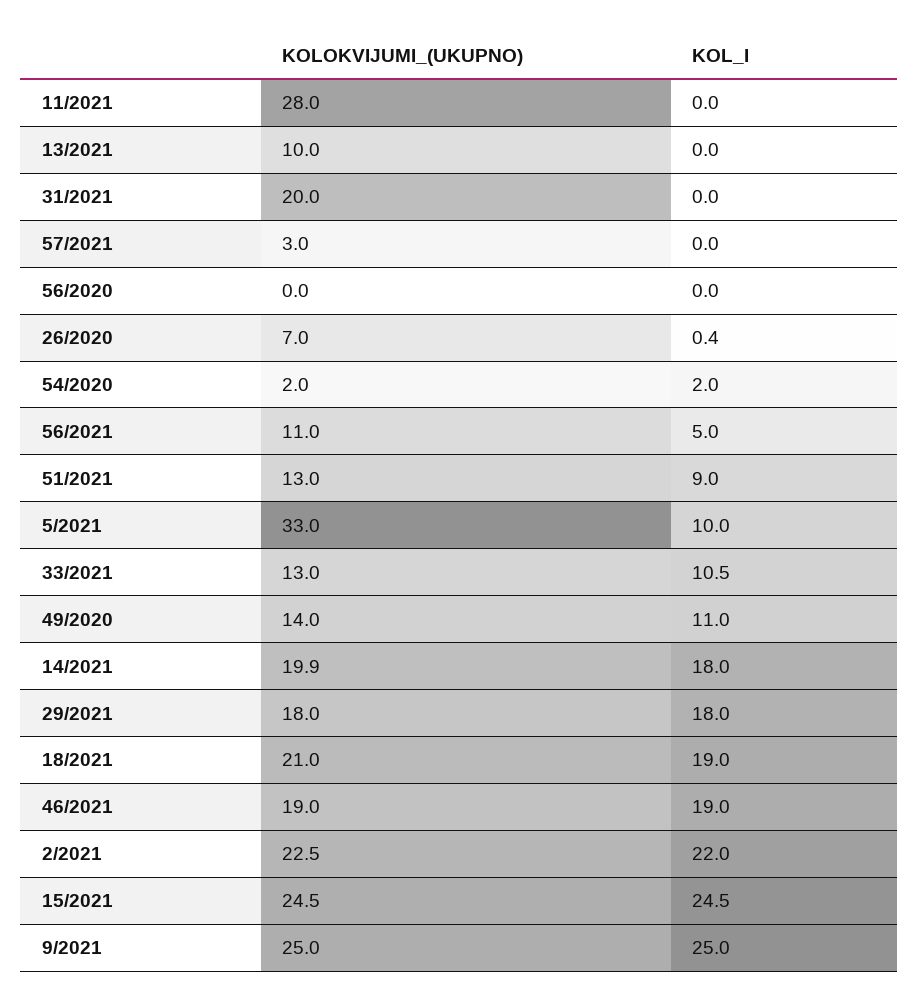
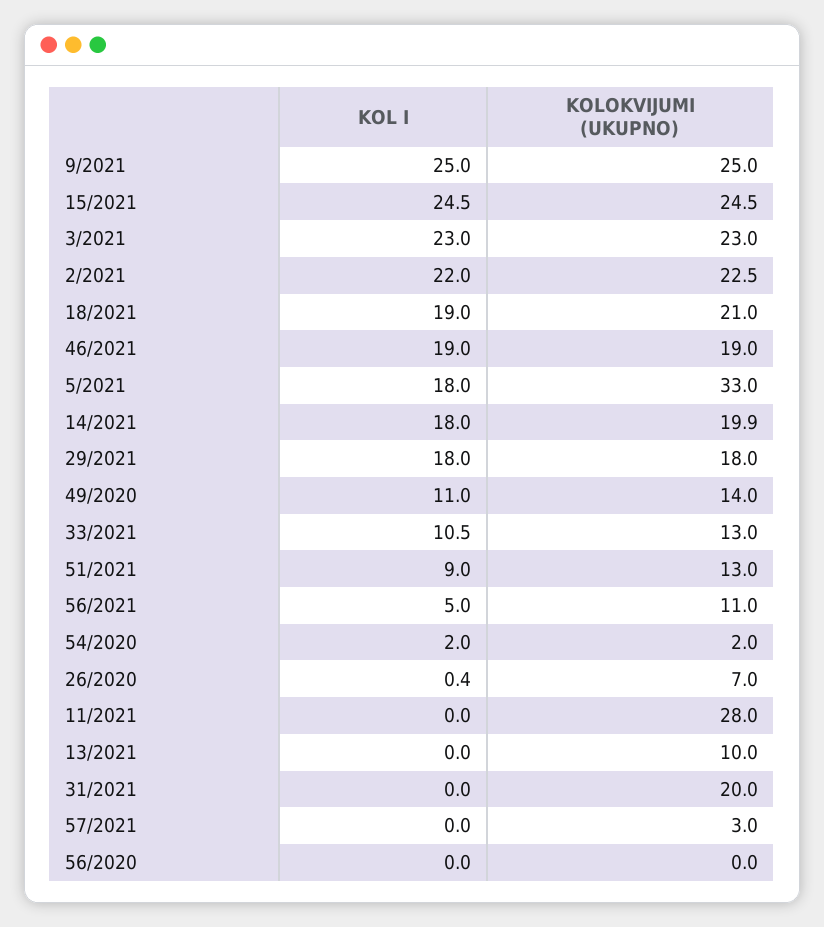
KOL_I, 5/2021: 10 -> 18
KOL_I, 3/2021: none -> 23
KOLOKVIJUMI_(UKUPNO), 3/2021: none -> 23

